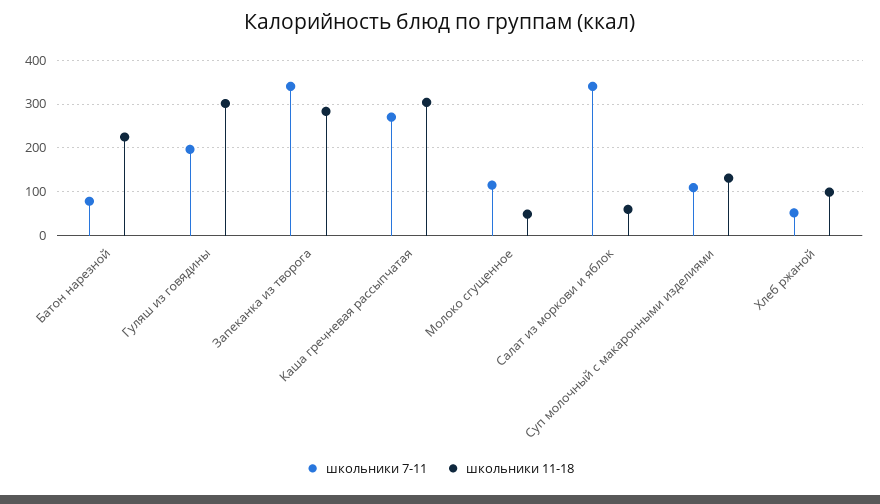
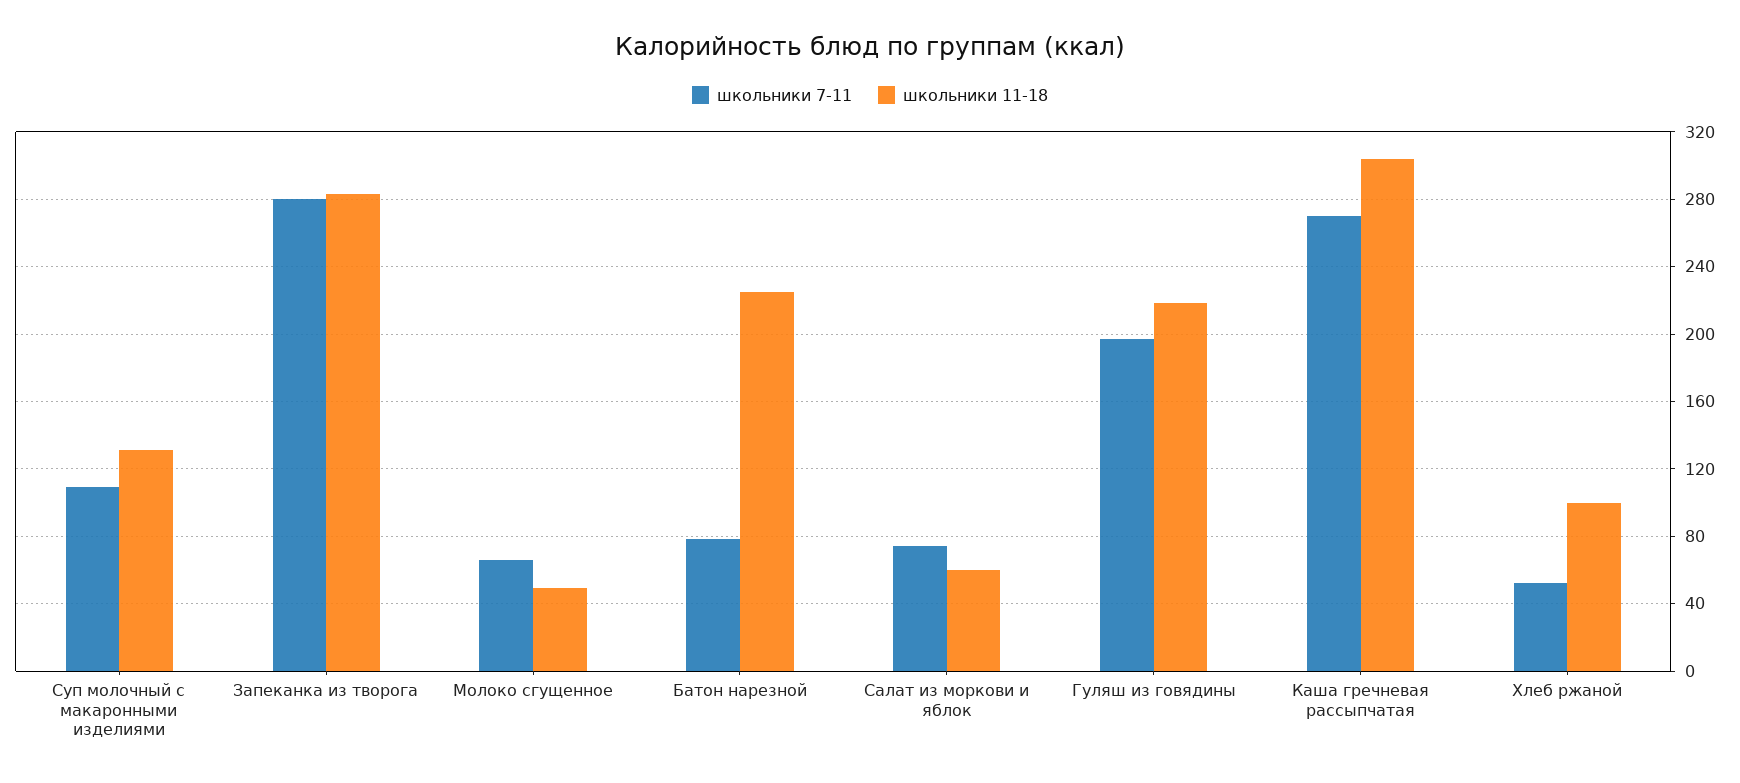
школьники 11-18, Гуляш из говядины: 300 -> 220
школьники 7-11, Запеканка из творога: 340 -> 280
школьники 7-11, Молоко сгущенное: 120 -> 65
школьники 7-11, Салат из моркови и яблок: 340 -> 75

